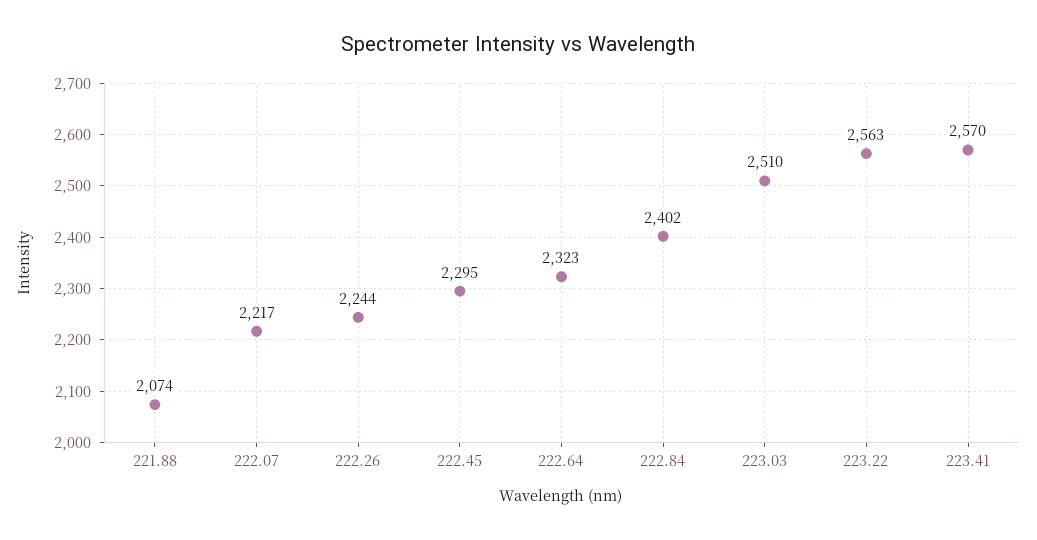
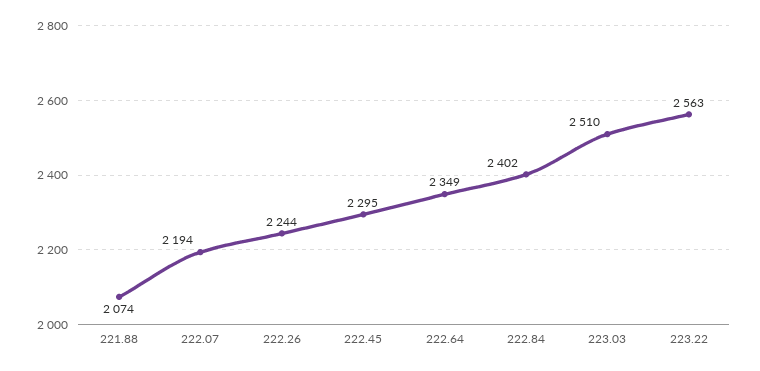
222.07: 2217 -> 2194
222.64: 2323 -> 2349
223.41: 2570 -> none

